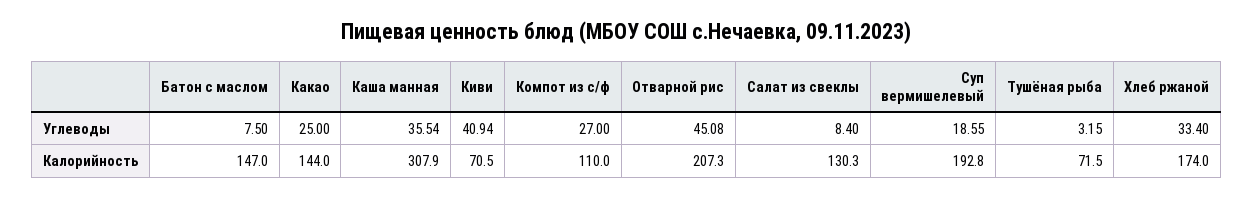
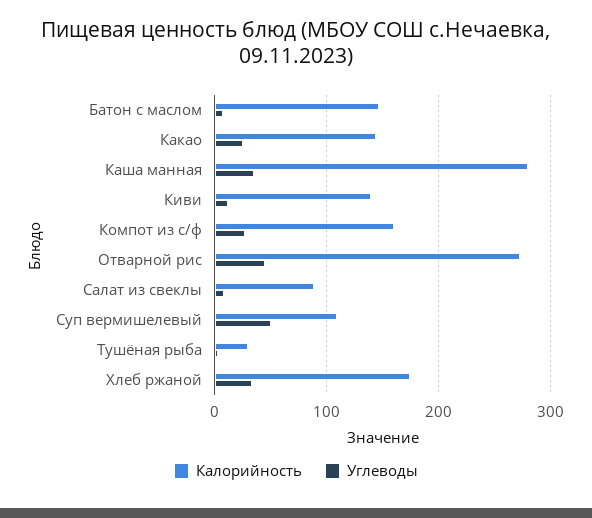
Углеводы, Киви: 40.94 -> 10
Углеводы, Суп вермишелевый: 18.55 -> 50
Калорийность, Каша манная: 307.9 -> 280
Калорийность, Киви: 70.5 -> 140
Калорийность, Компот из с/ф: 110 -> 160
Калорийность, Отварной рис: 207.3 -> 270
Калорийность, Салат из свеклы: 130.3 -> 90
Калорийность, Суп вермишелевый: 192.8 -> 110
Калорийность, Тушёная рыба: 71.5 -> 30

